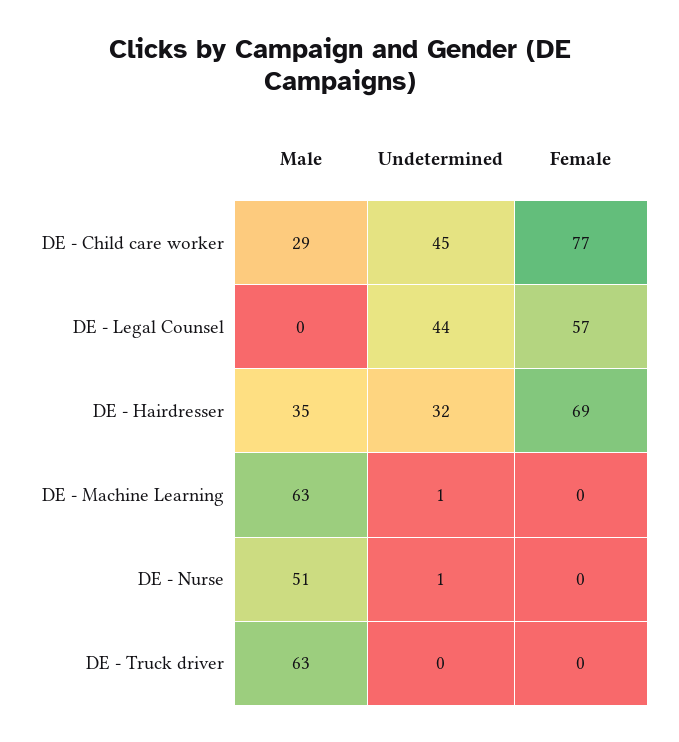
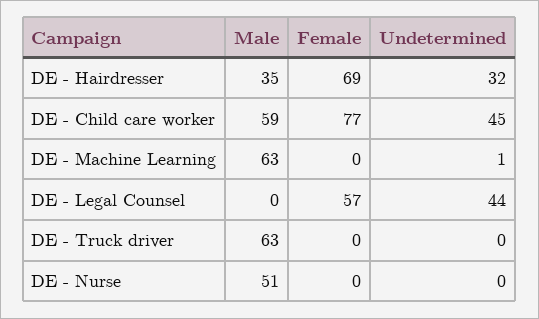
Male, DE - Child care worker: 29 -> 59
Undetermined, DE - Nurse: 1 -> 0

